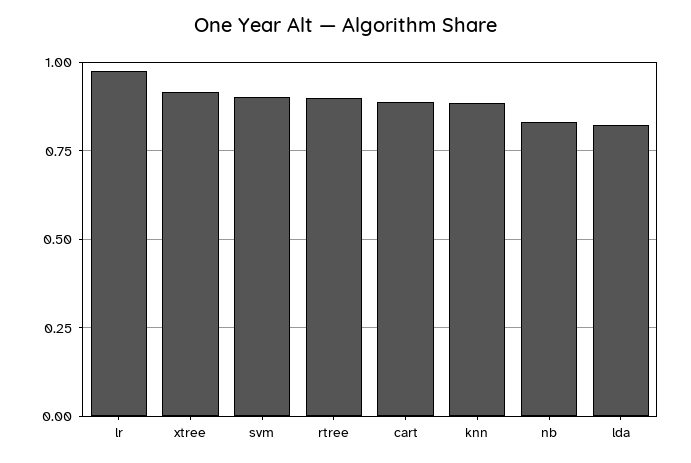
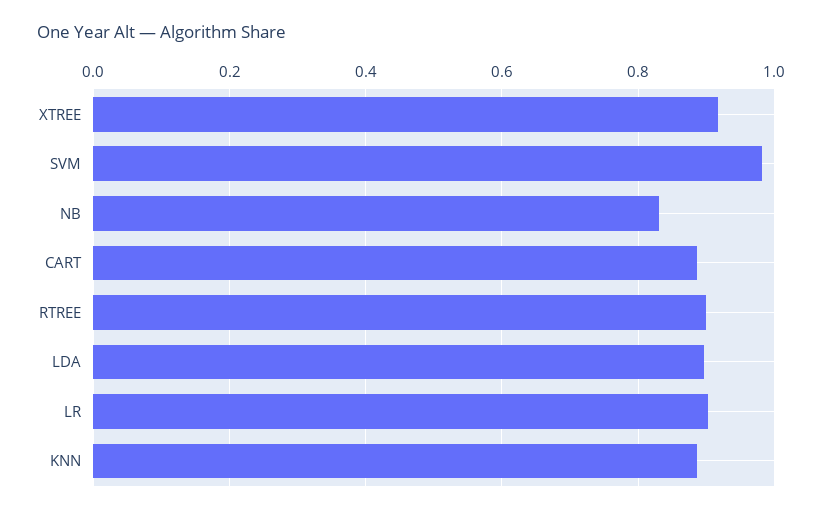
lr: 0.975 -> 0.9
svm: 0.9 -> 0.98
lda: 0.825 -> 0.9

